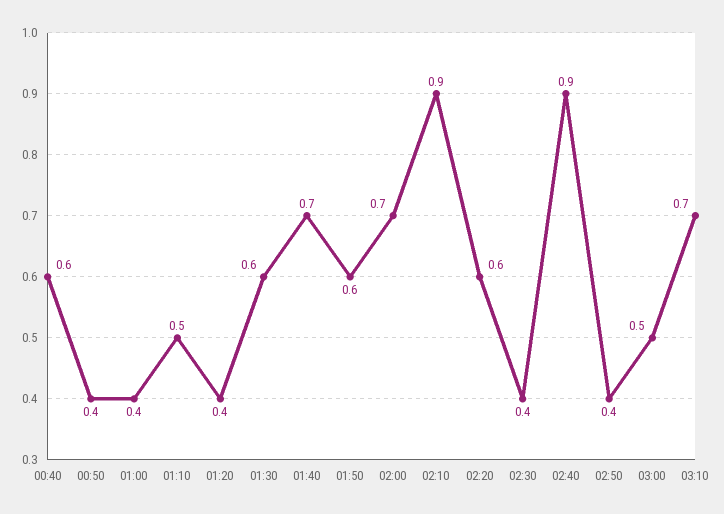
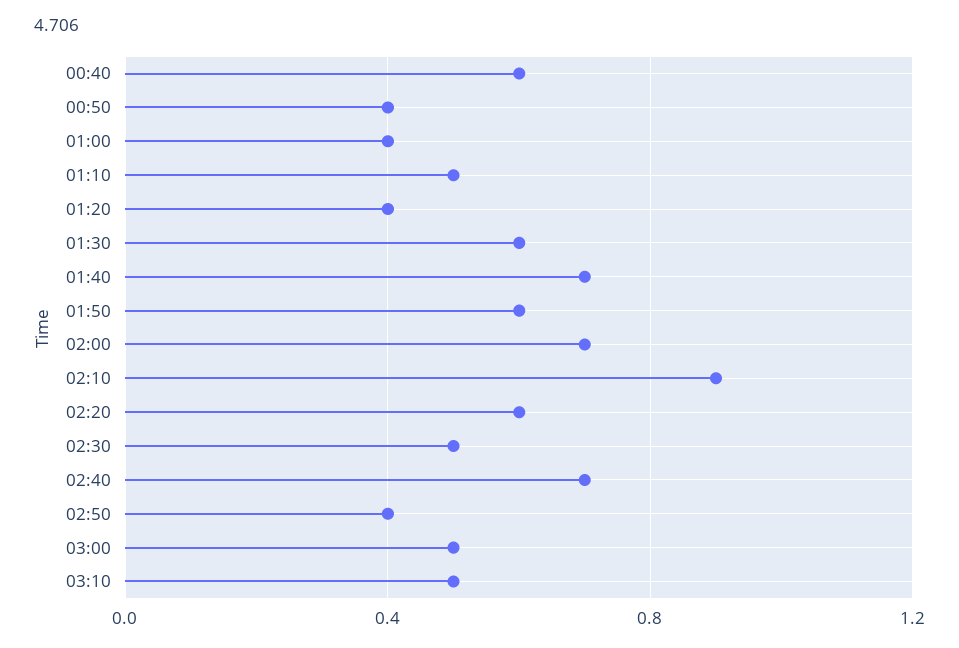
02:30: 0.4 -> 0.5
02:40: 0.9 -> 0.7
03:10: 0.7 -> 0.5

